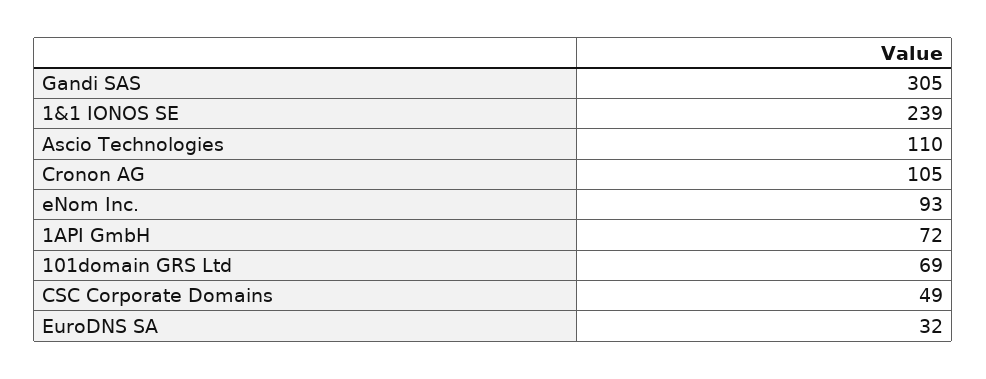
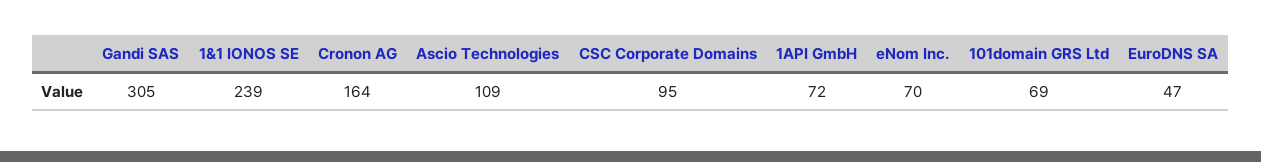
Ascio Technologies: 110 -> 109
Cronon AG: 105 -> 164
eNom Inc.: 93 -> 70
CSC Corporate Domains: 49 -> 95
EuroDNS SA: 32 -> 47

